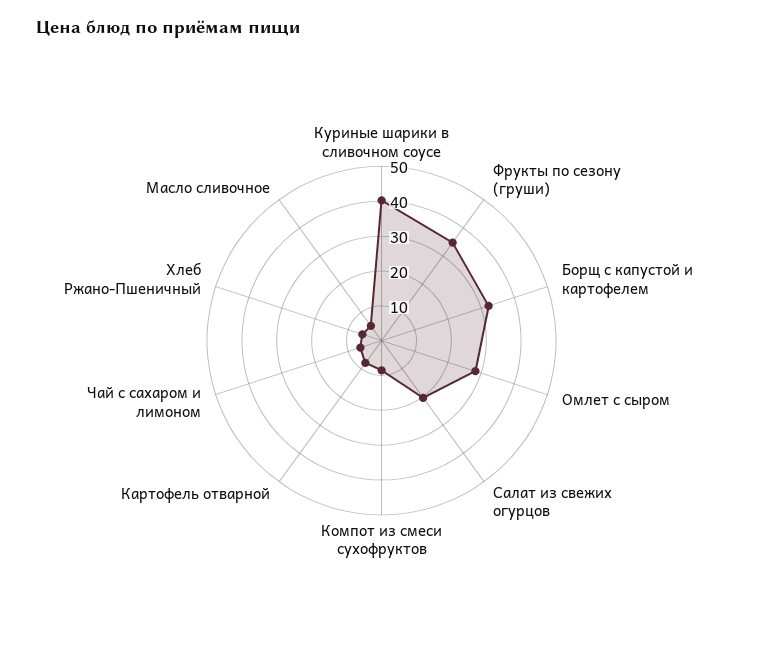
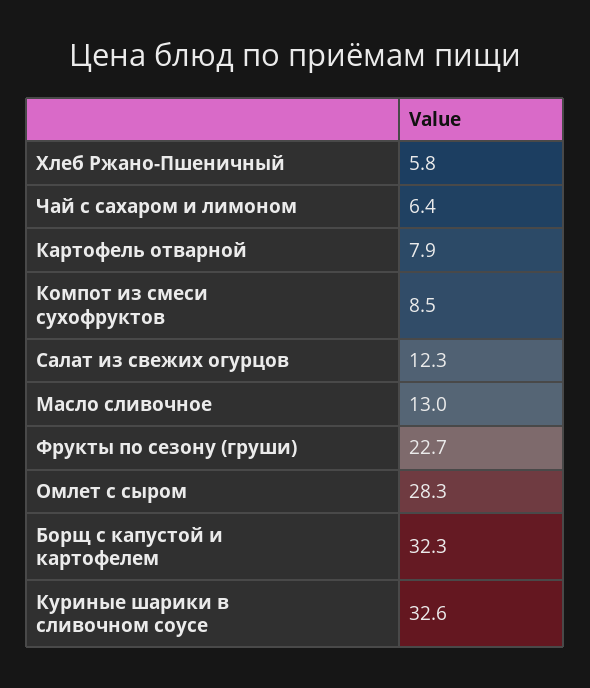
Куриные шарики в сливочном соусе: 40 -> 32.6
Фрукты по сезону (груши): 35 -> 22.7
Салат из свежих огурцов: 20 -> 12.3
Масло сливочное: 5 -> 13

